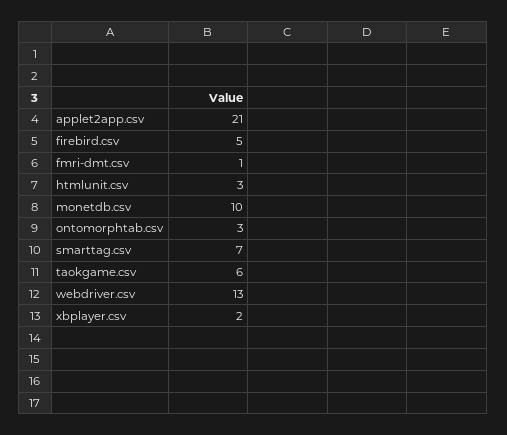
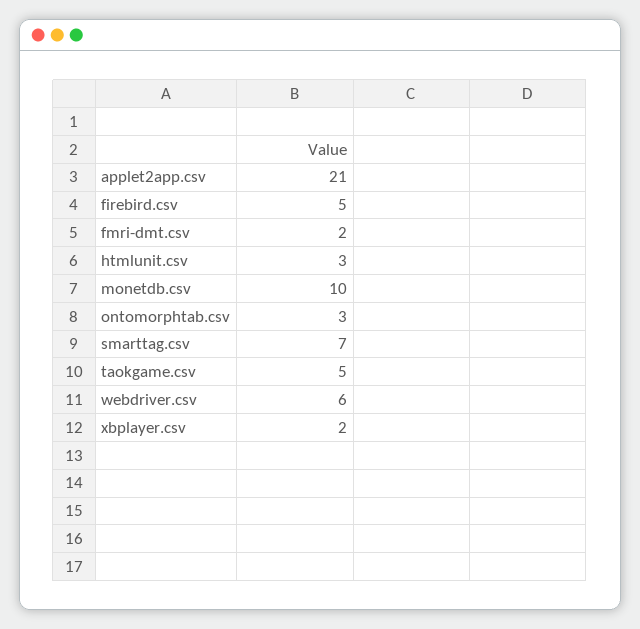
fmri-dmt.csv: 1 -> 2
taokgame.csv: 6 -> 5
webdriver.csv: 13 -> 6

